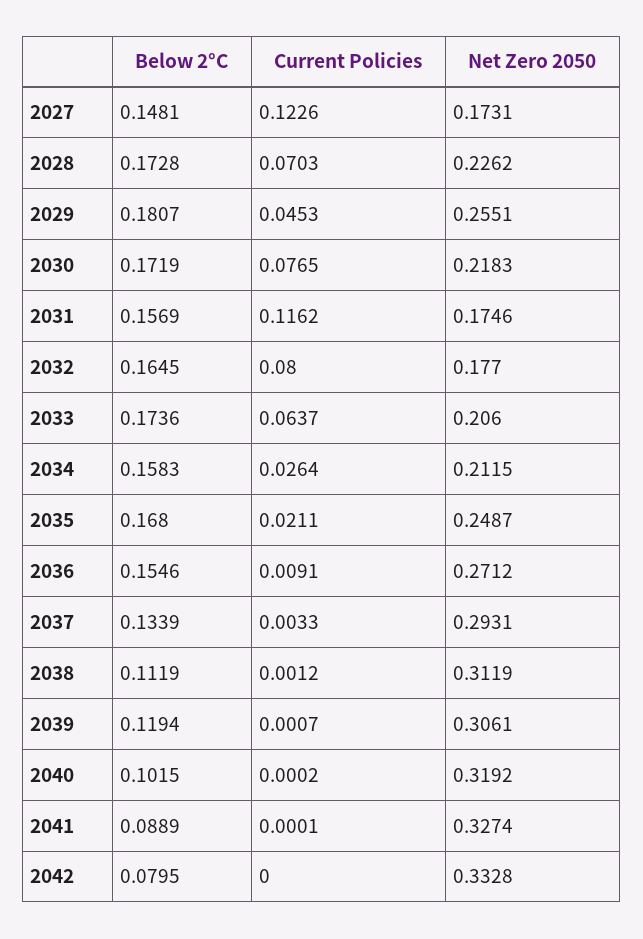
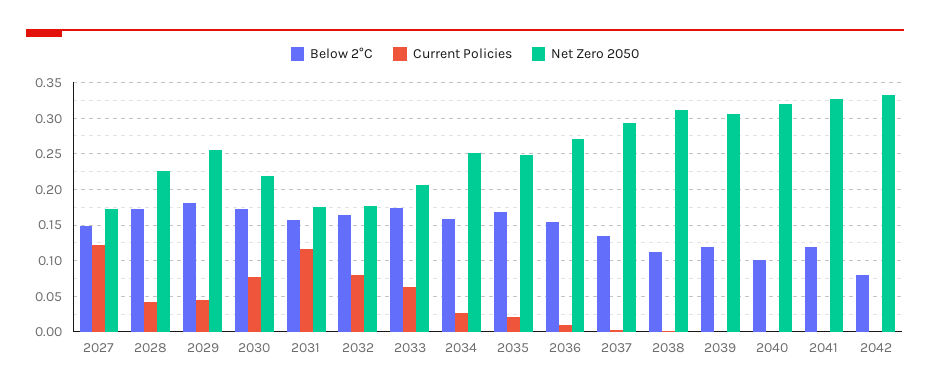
Current Policies, 2028: 0.0703 -> 0.04
Net Zero 2050, 2034: 0.2115 -> 0.25
Below 2°C, 2041: 0.0889 -> 0.12

